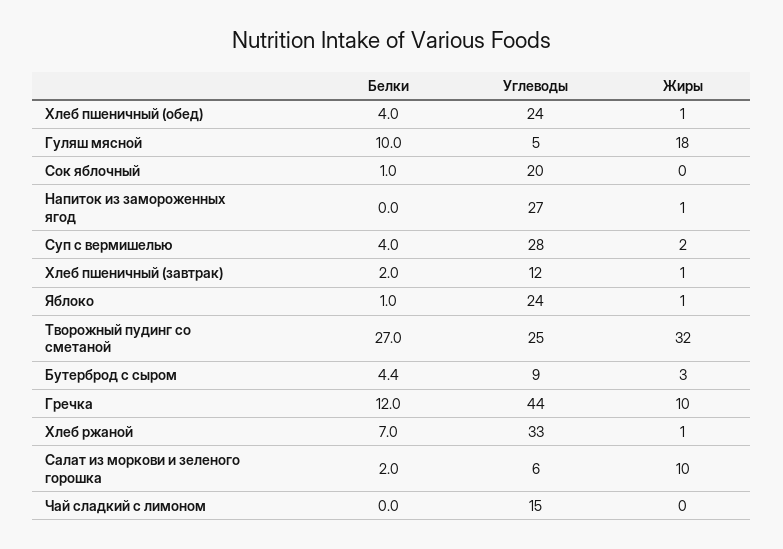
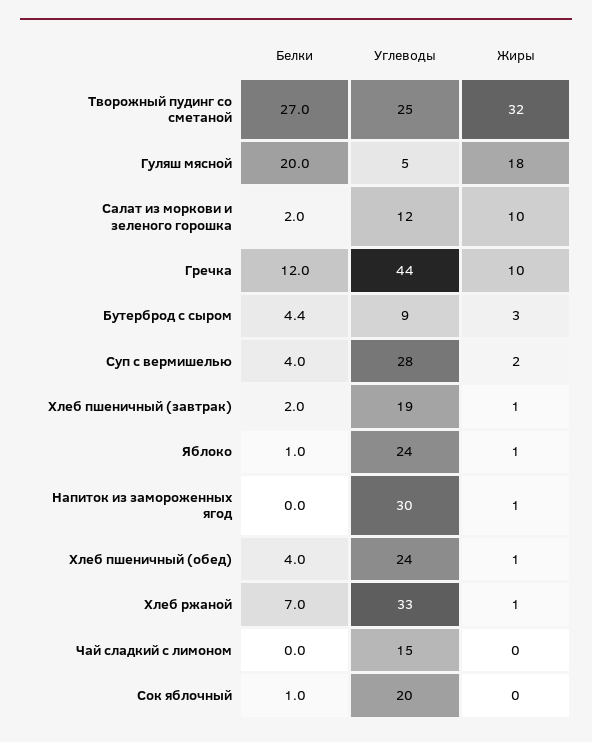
Белки, Гуляш мясной: 10 -> 20
Углеводы, Напиток из замороженных ягод: 27 -> 30
Углеводы, Хлеб пшеничный (завтрак): 12 -> 19
Углеводы, Салат из моркови и зеленого горошка: 6 -> 12

